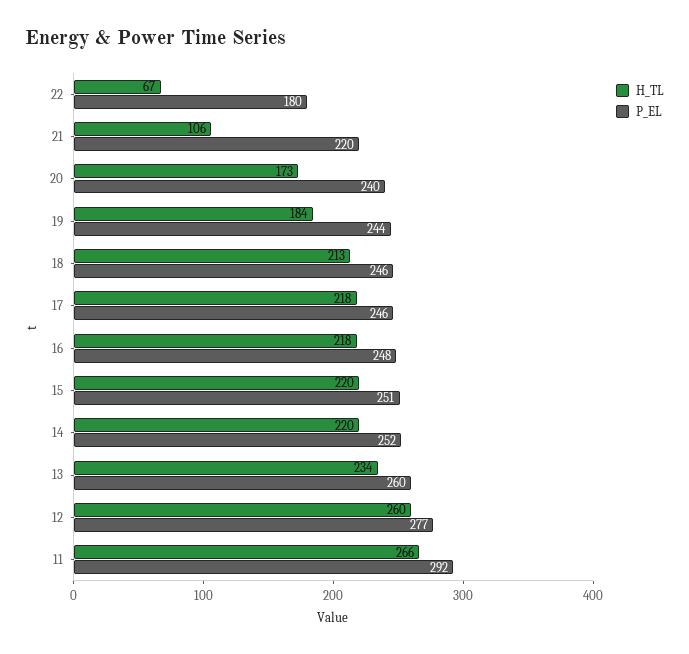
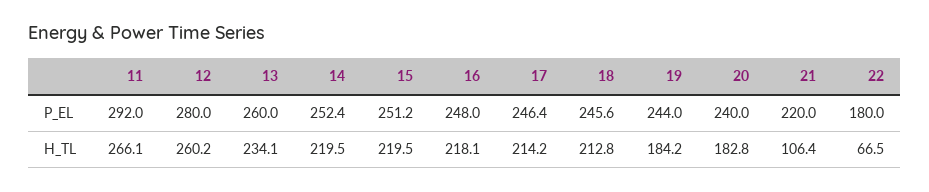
H_TL, 20: 173 -> 182.8
H_TL, 17: 218 -> 214.2
P_EL, 12: 277 -> 280

